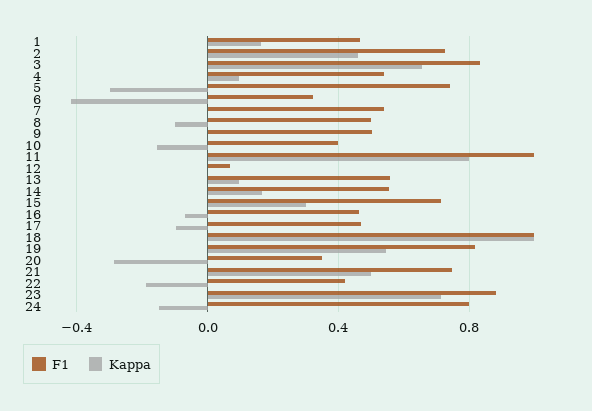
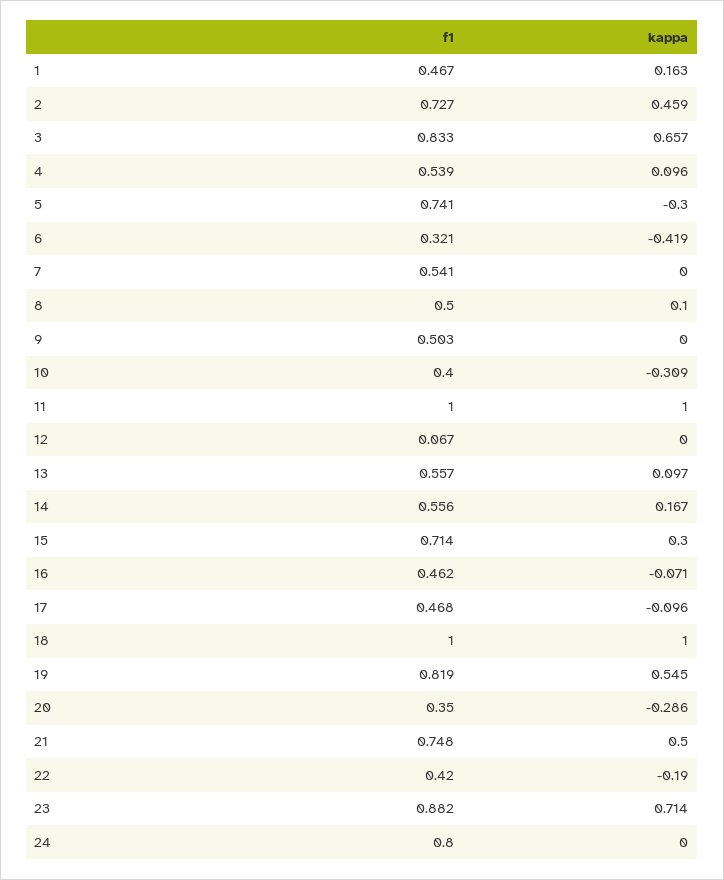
Kappa, 8: -0.1 -> 0.1
Kappa, 10: -0.15 -> -0.309
Kappa, 11: 0.8 -> 1
Kappa, 24: -0.15 -> 0

